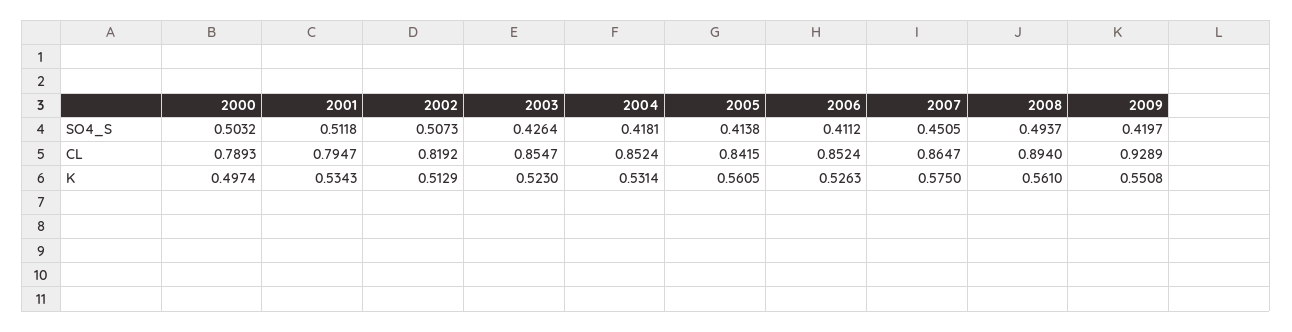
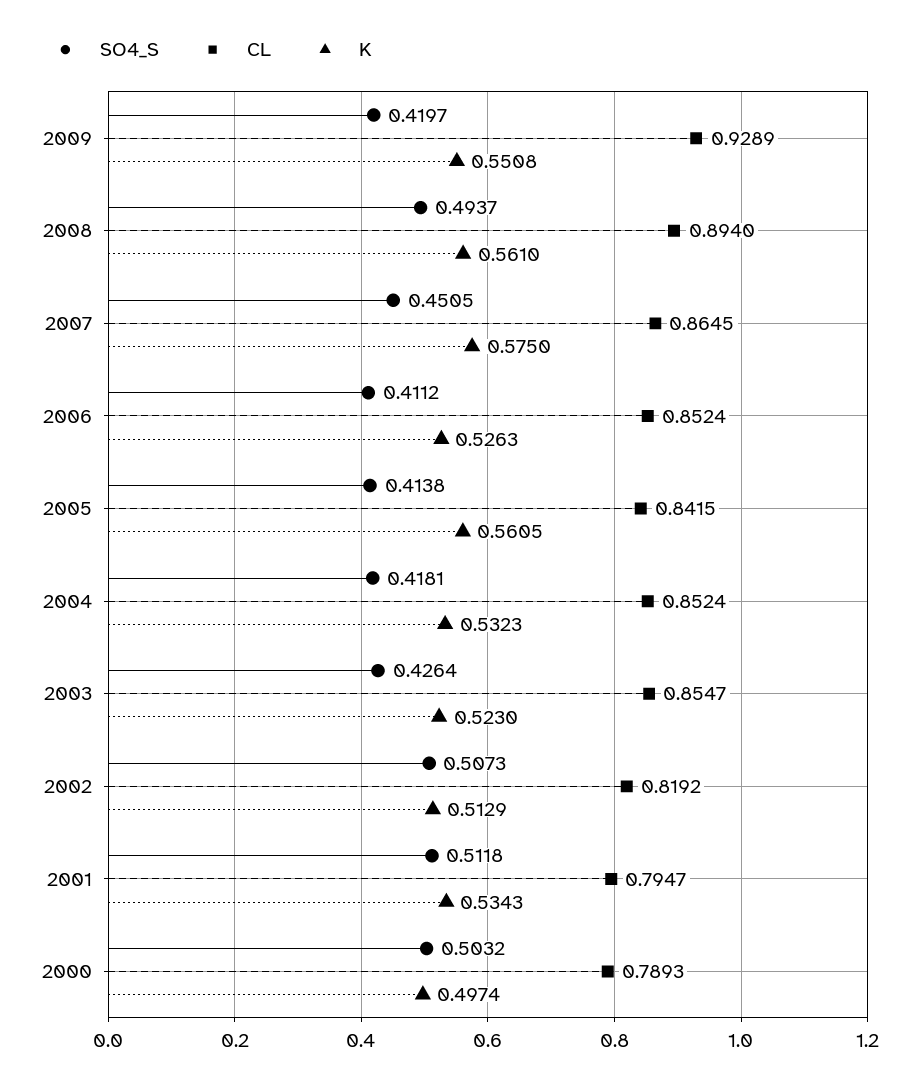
CL, 2007: 0.8647 -> 0.8645
K, 2004: 0.5314 -> 0.5323

